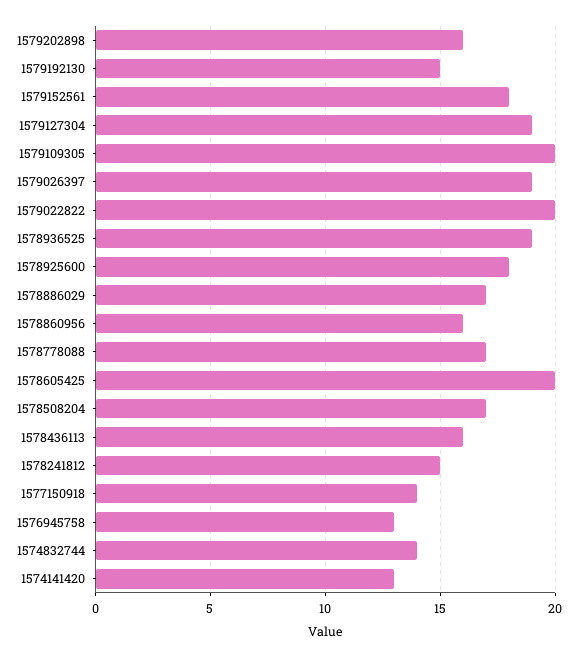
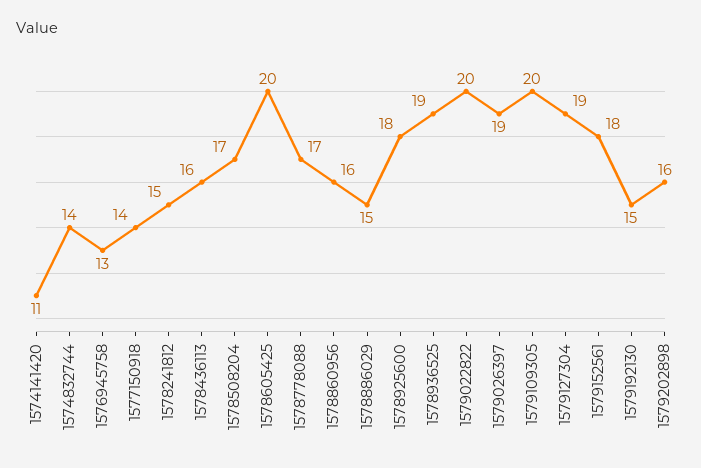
1578886029: 17 -> 15
1574141420: 13 -> 11

